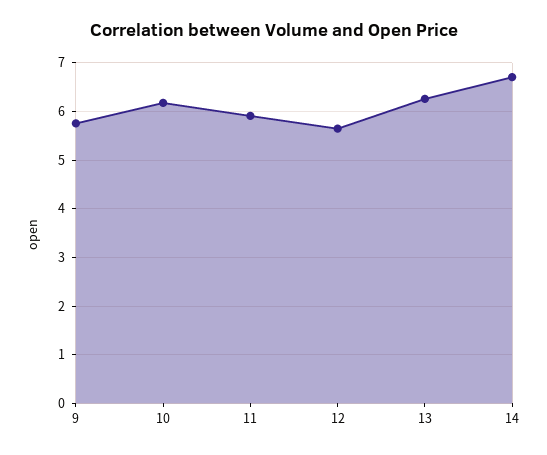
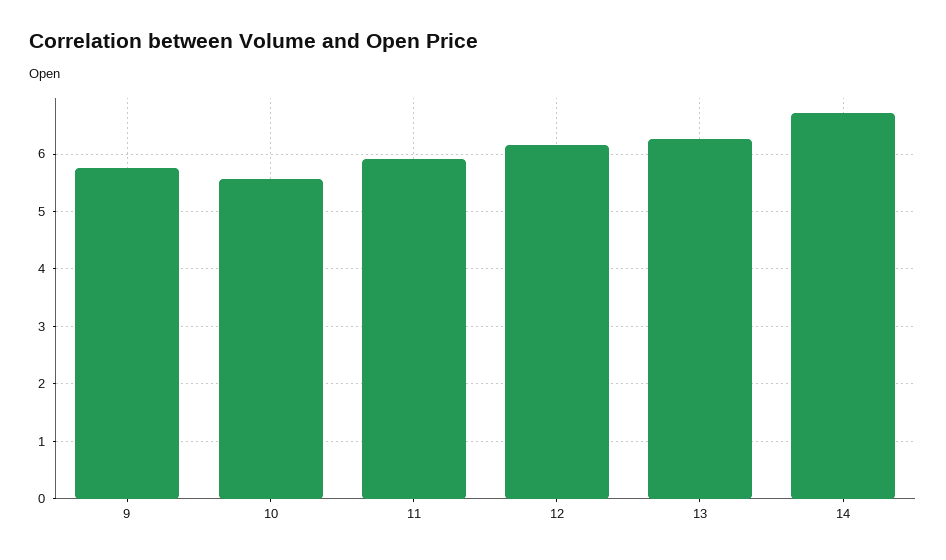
10: 6.2 -> 5.6
12: 5.6 -> 6.2

